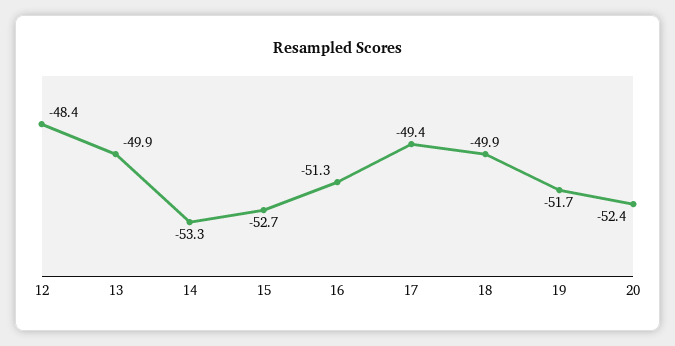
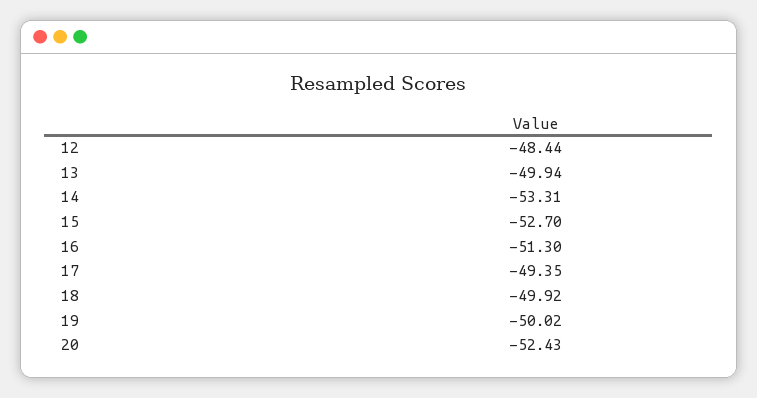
19: -51.7 -> -50.02

